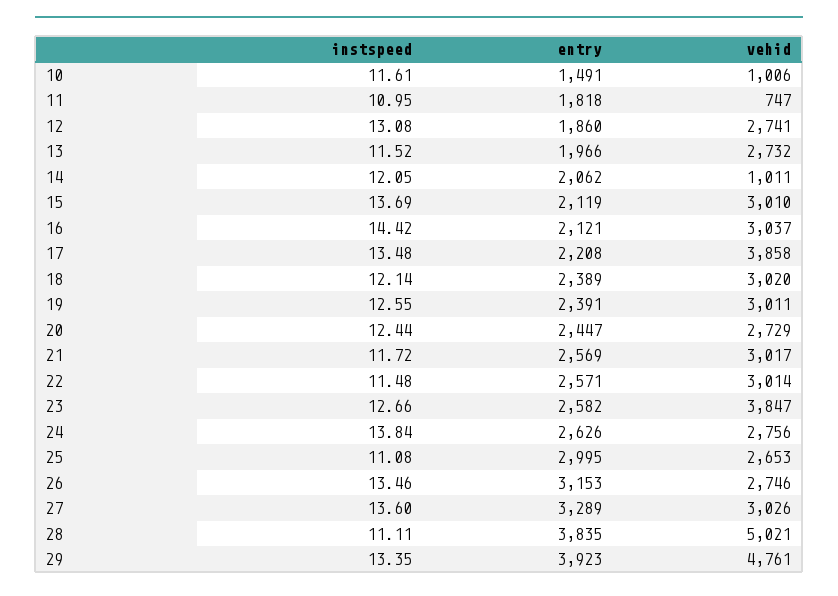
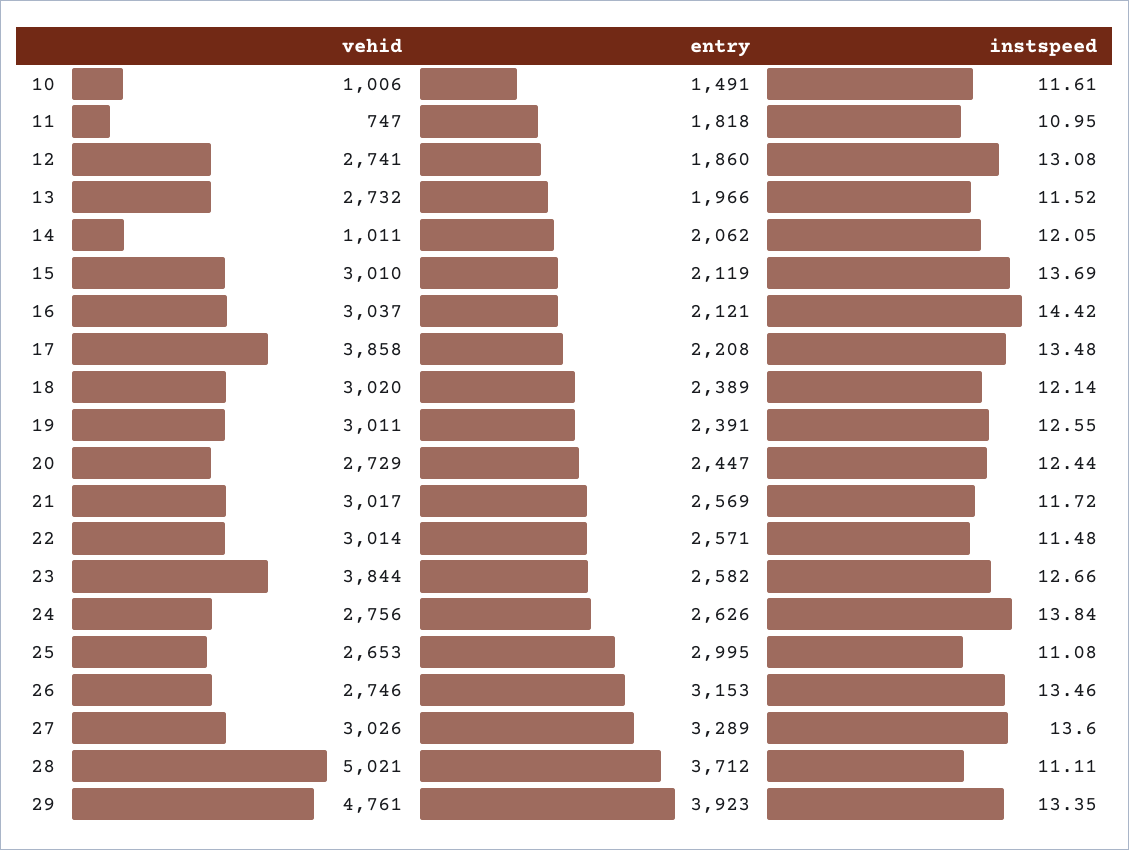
vehid, 23: 3847 -> 3844
entry, 28: 3835 -> 3712

